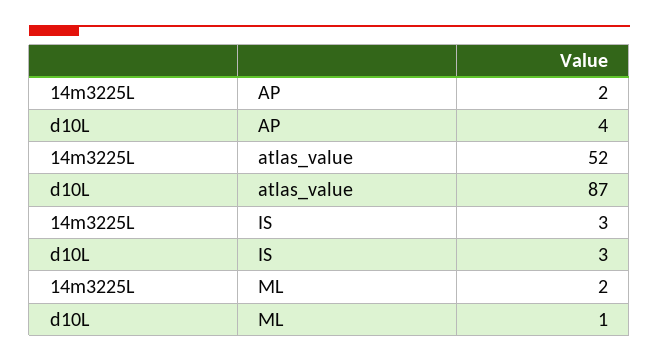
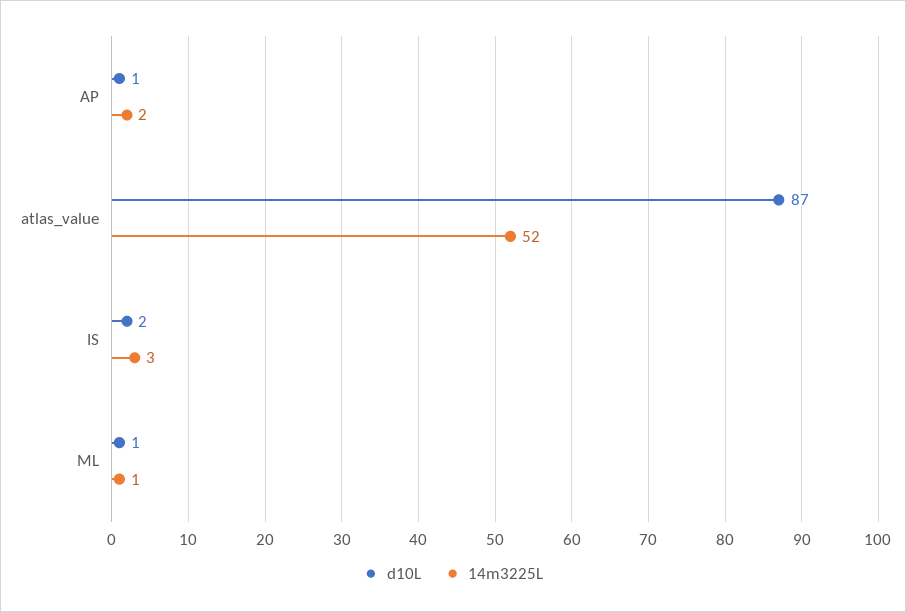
d10L, AP: 4 -> 1
d10L, IS: 3 -> 2
14m3225L, ML: 2 -> 1

